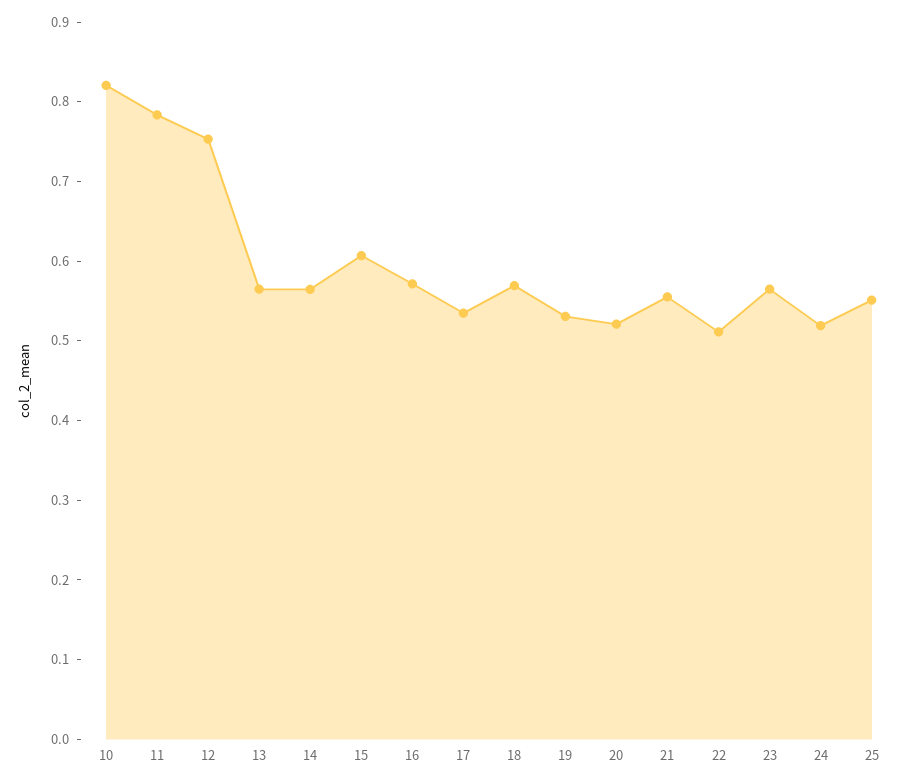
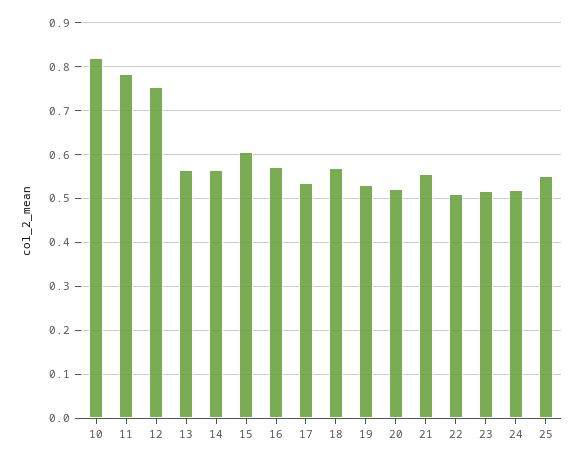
23: 0.56 -> 0.52

